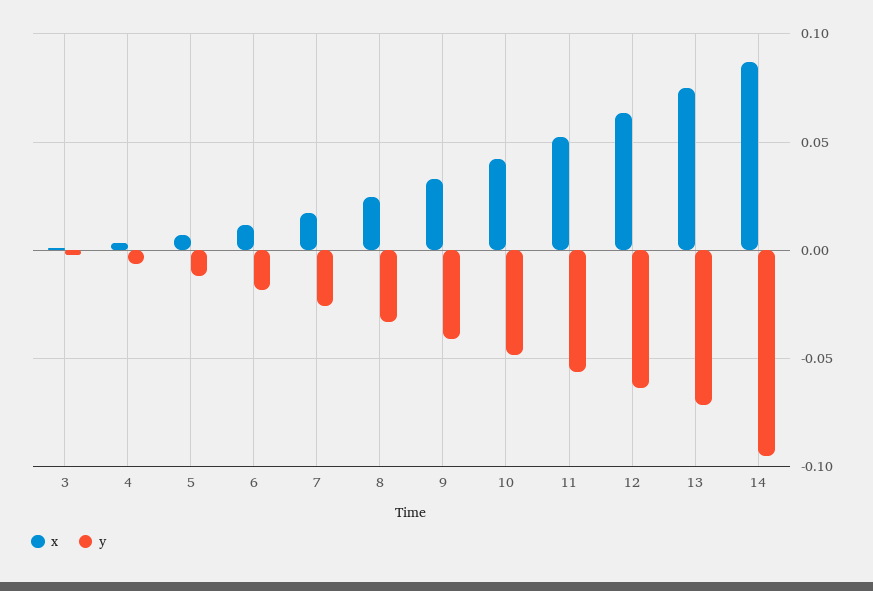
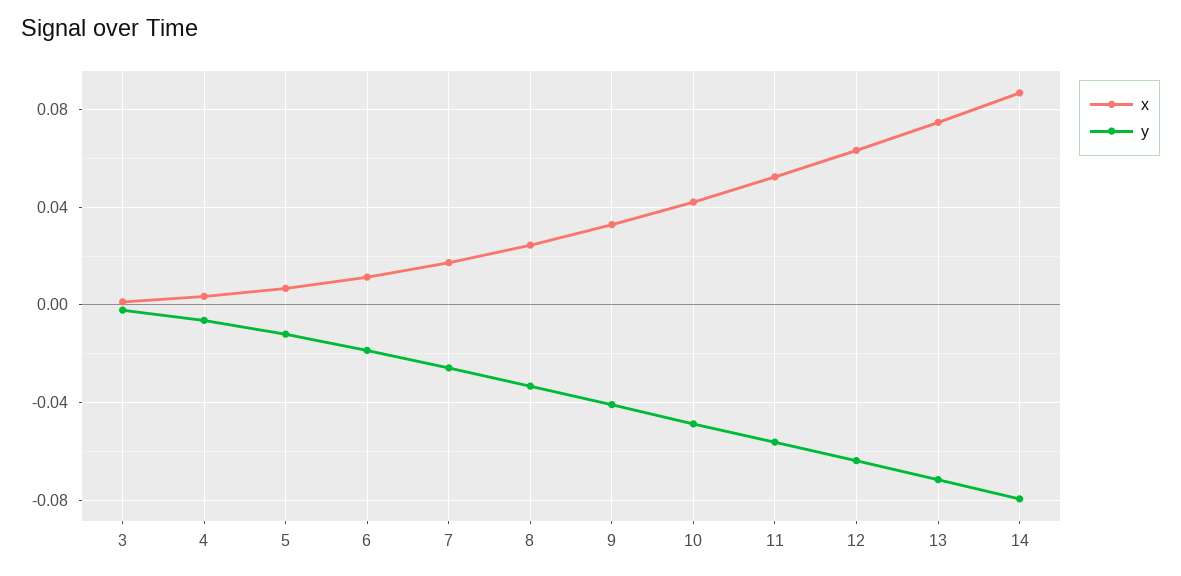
y, 14: -0.095 -> -0.08

